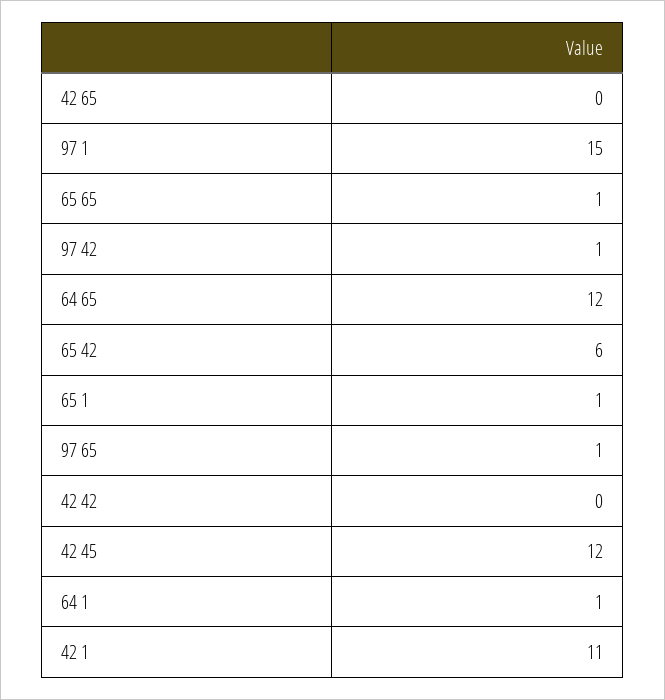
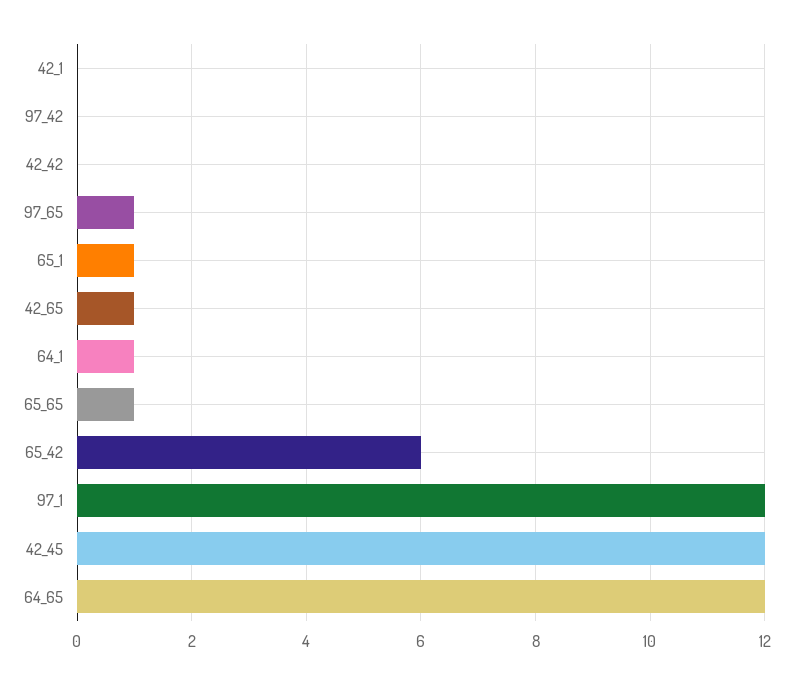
42 65: 0 -> 1
97 1: 15 -> 12
97 42: 1 -> 0
42 1: 11 -> 0

